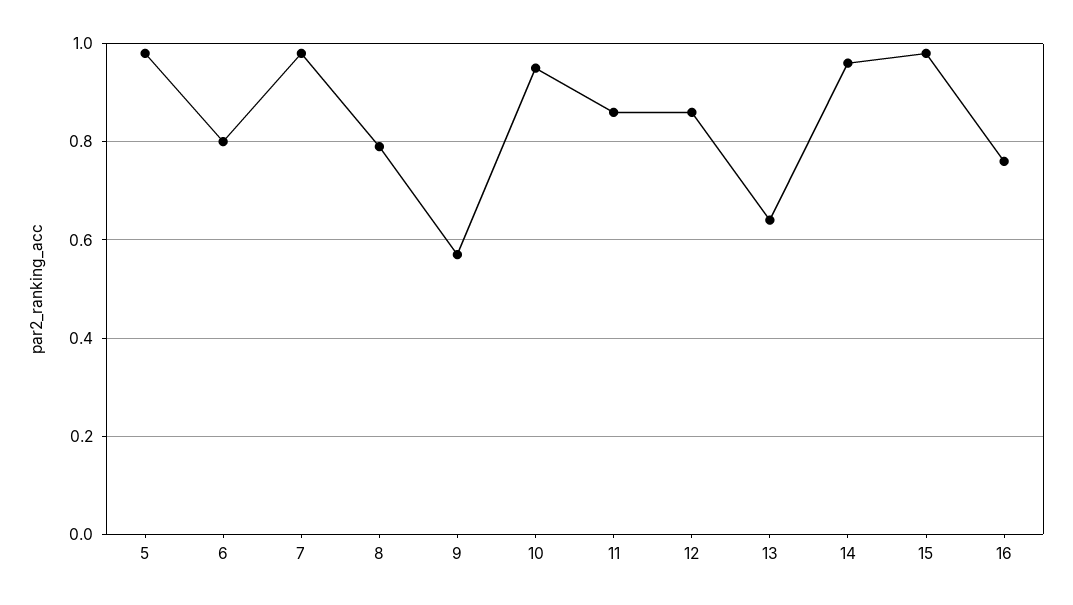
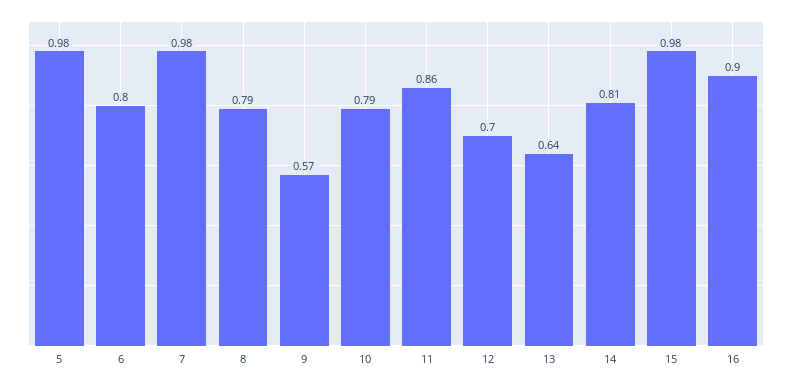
10: 0.95 -> 0.79
12: 0.85 -> 0.7
14: 0.95 -> 0.81
16: 0.75 -> 0.9

